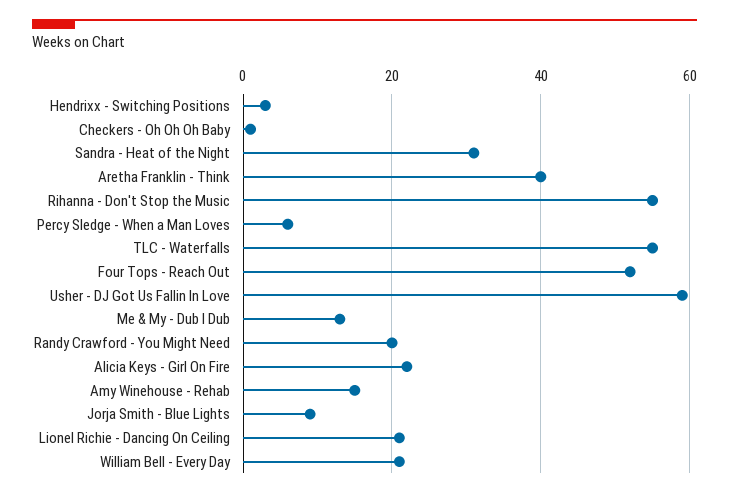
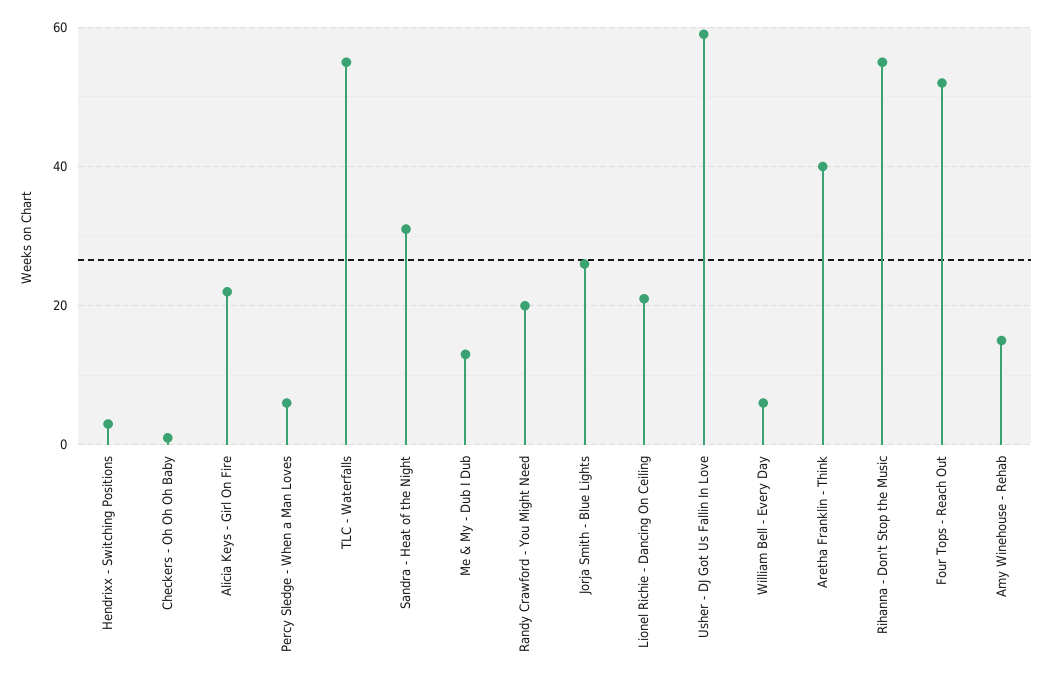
Jorja Smith - Blue Lights: 10 -> 25
William Bell - Every Day: 20 -> 5

